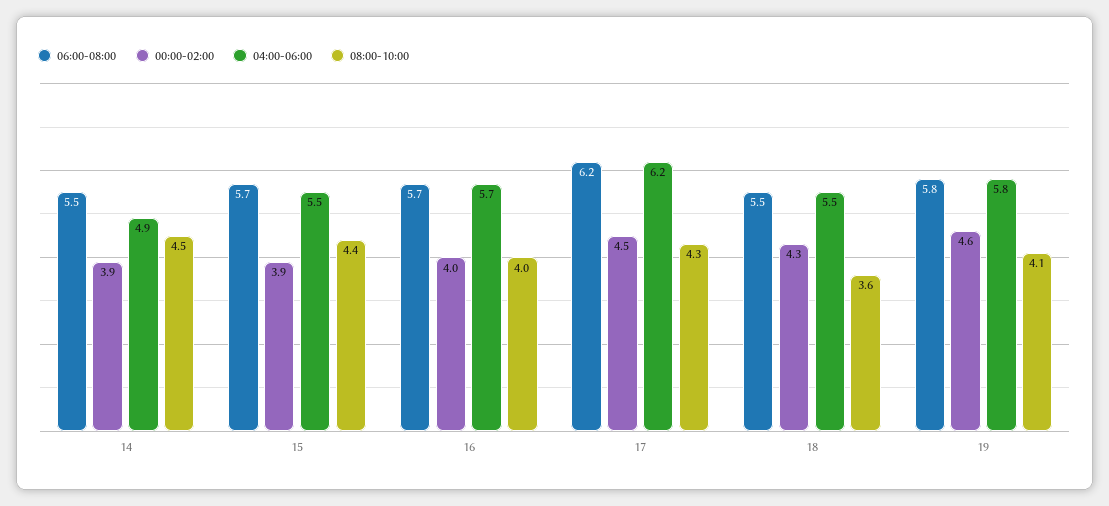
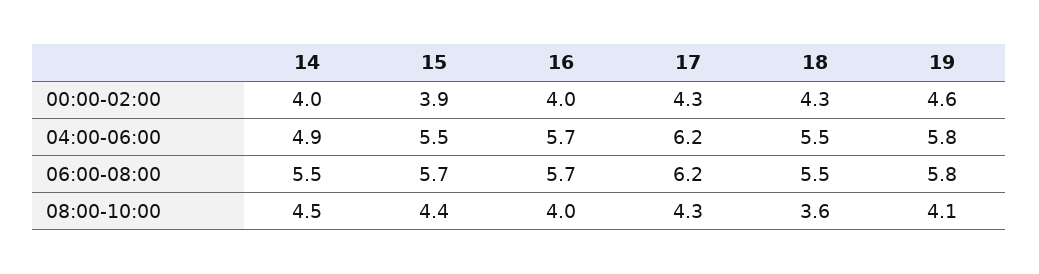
00:00-02:00, 14: 3.9 -> 4
00:00-02:00, 17: 4.5 -> 4.3

